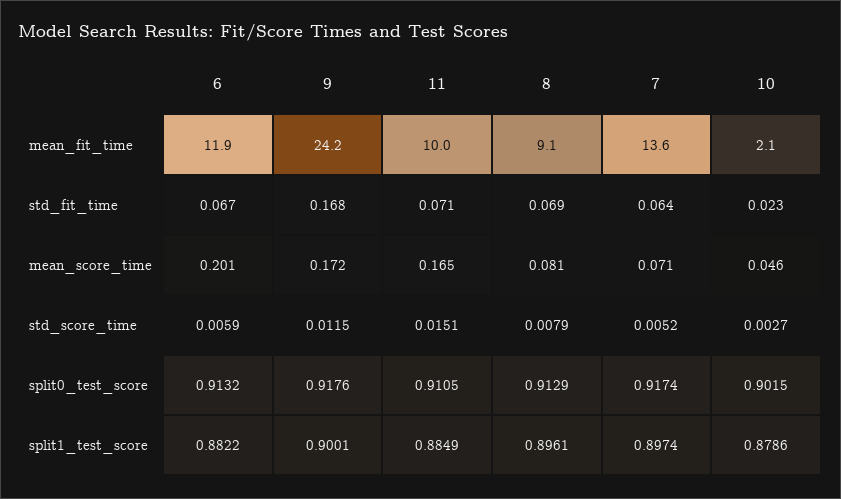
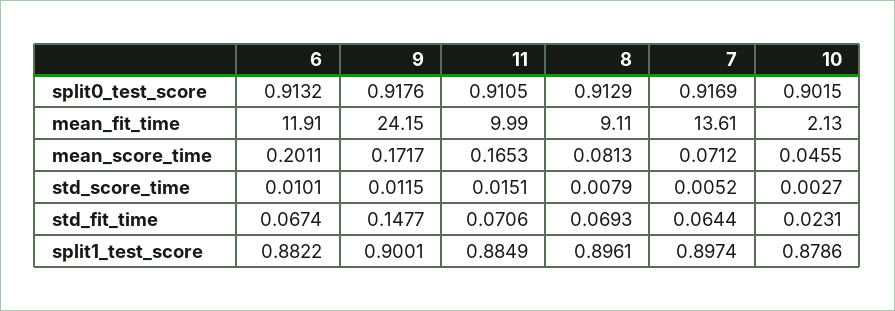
9, std_fit_time: 0.168 -> 0.1477
6, std_score_time: 0.0059 -> 0.0101
7, split0_test_score: 0.9174 -> 0.9169

